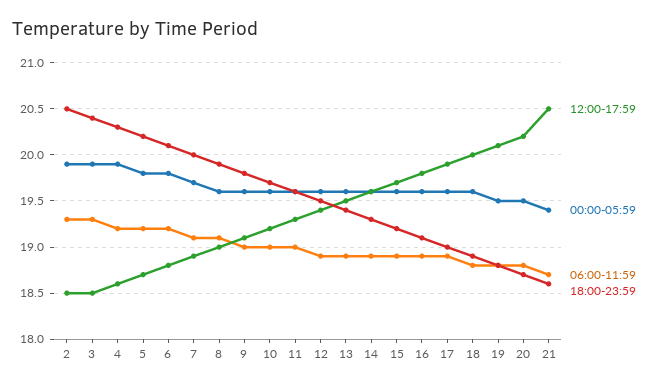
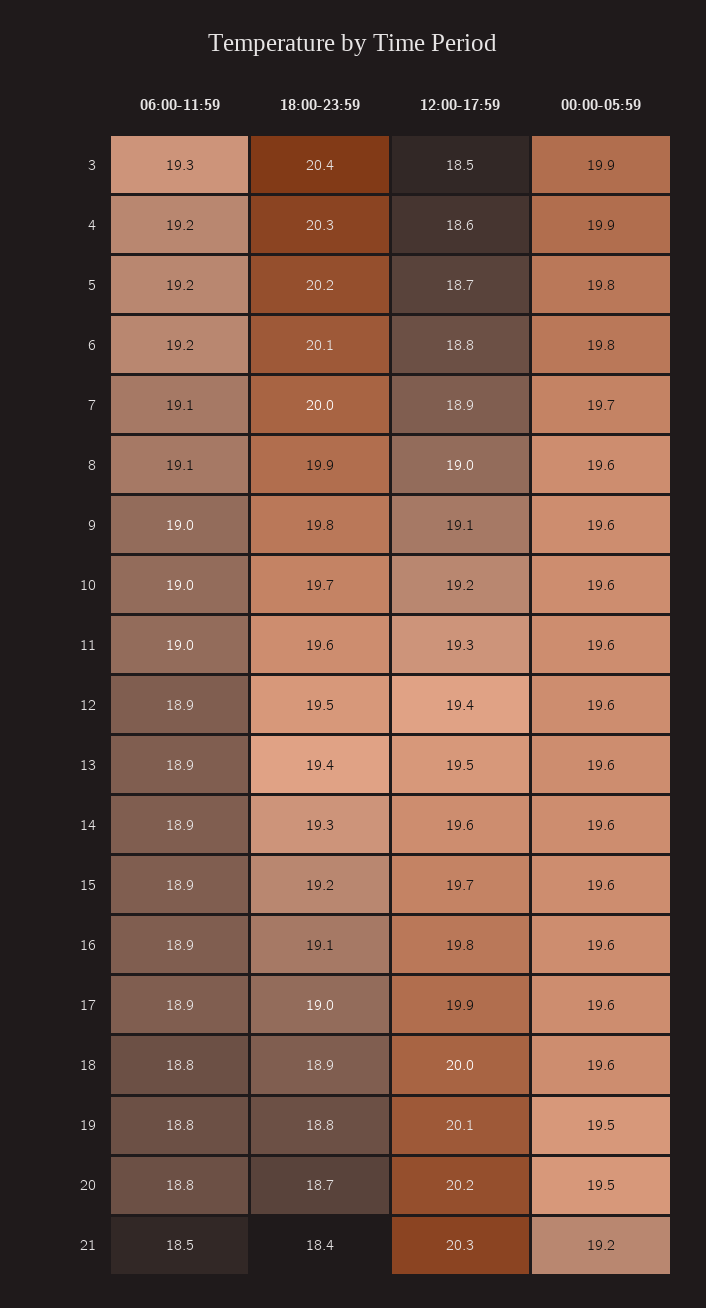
12:00-17:59, 2: 18.5 -> none
00:00-05:59, 2: 19.9 -> none
06:00-11:59, 2: 19.3 -> none
18:00-23:59, 2: 20.5 -> none
12:00-17:59, 21: 20.5 -> 20.3
00:00-05:59, 21: 19.4 -> 19.2
06:00-11:59, 21: 18.7 -> 18.5
18:00-23:59, 21: 18.6 -> 18.4

